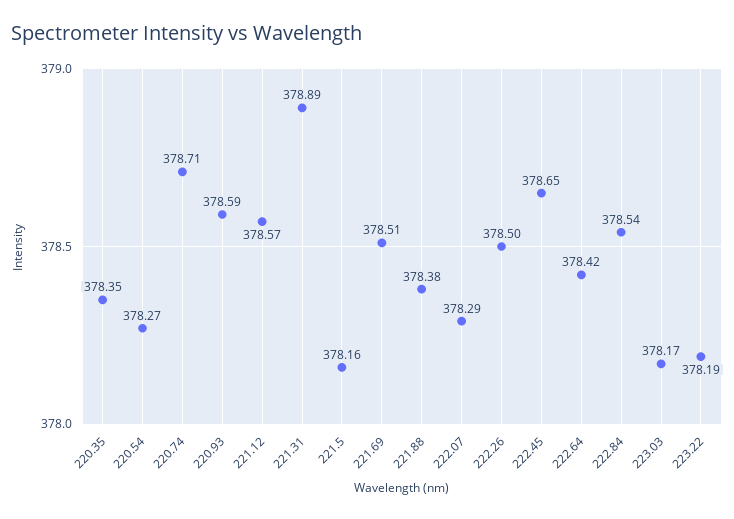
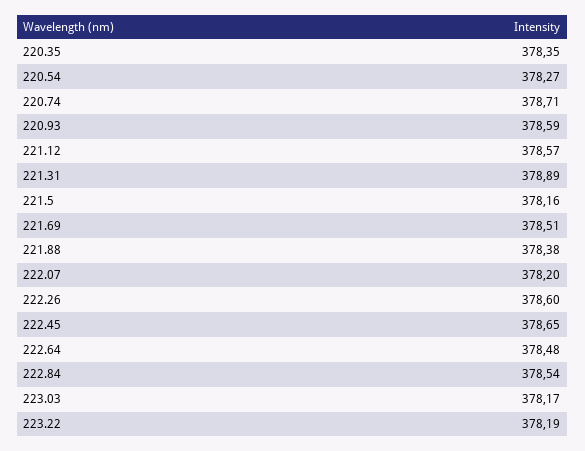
222.07: 378.29 -> 378.2
222.26: 378.5 -> 378.6
222.64: 378.42 -> 378.48

